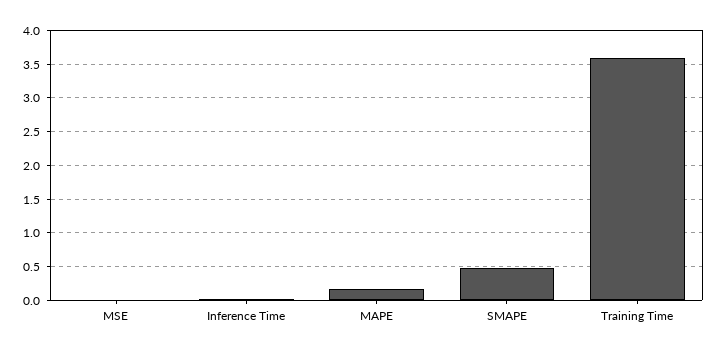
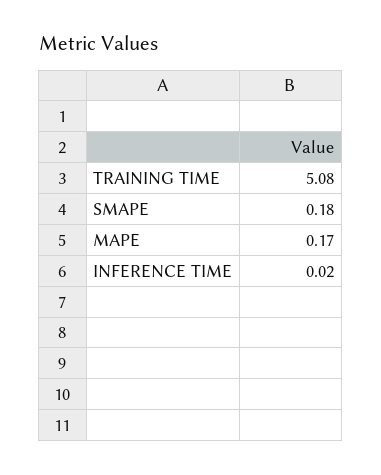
MSE: 0 -> none
SMAPE: 0.5 -> 0.18
Training Time: 3.6 -> 5.08

